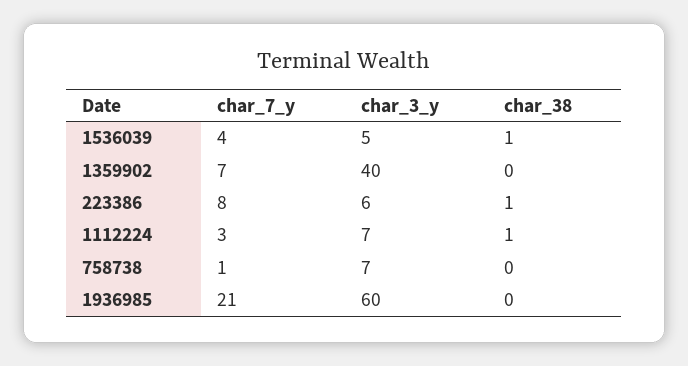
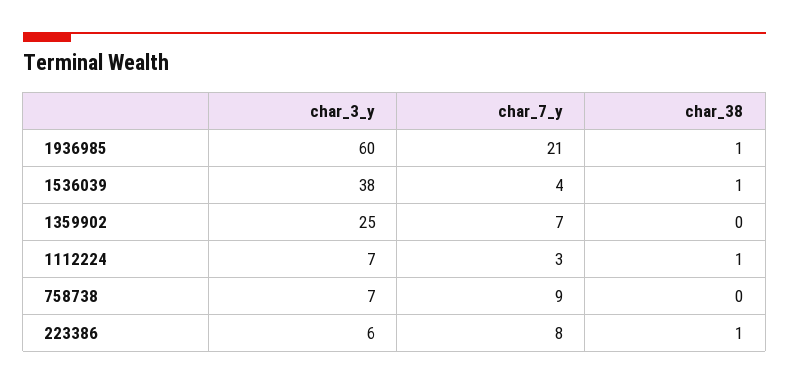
char_3_y, 1536039: 5 -> 38
char_3_y, 1359902: 40 -> 25
char_7_y, 758738: 1 -> 9
char_38, 1936985: 0 -> 1

